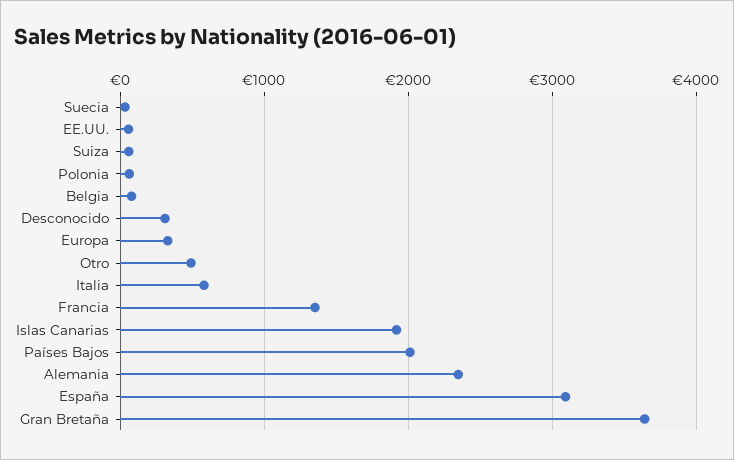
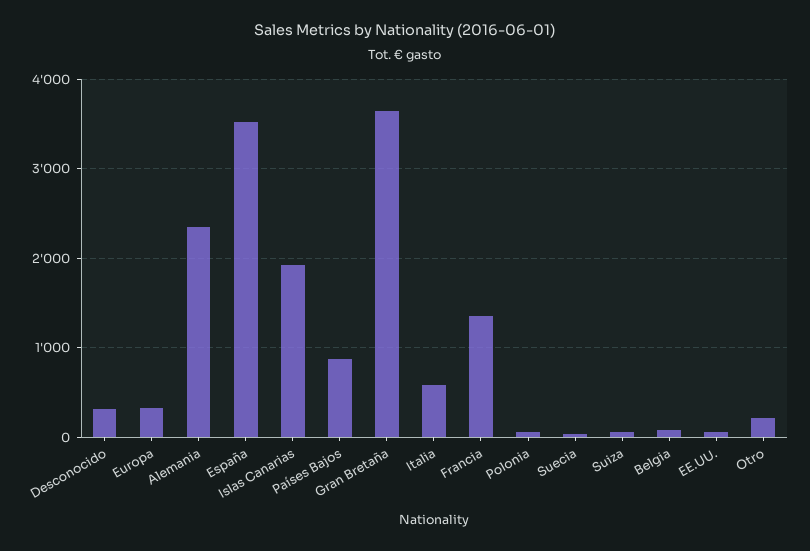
Otro: 500 -> 200
Países Bajos: 2000 -> 900
España: 3100 -> 3500

